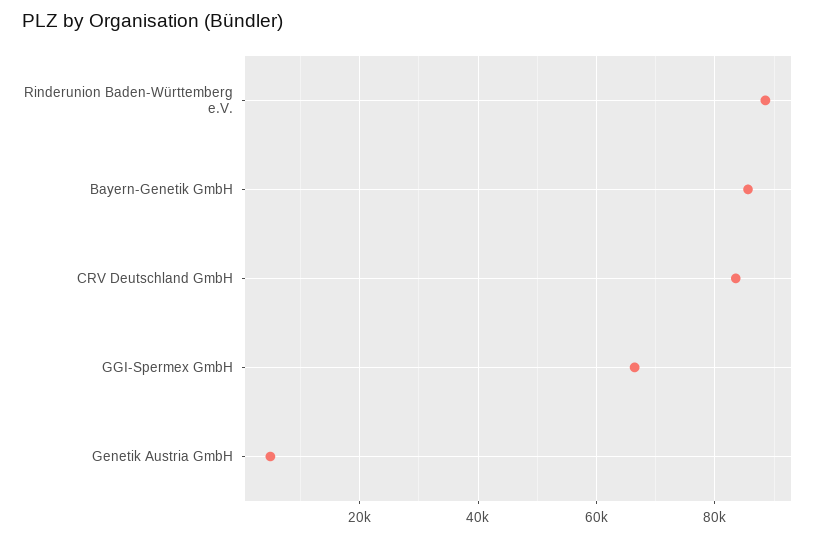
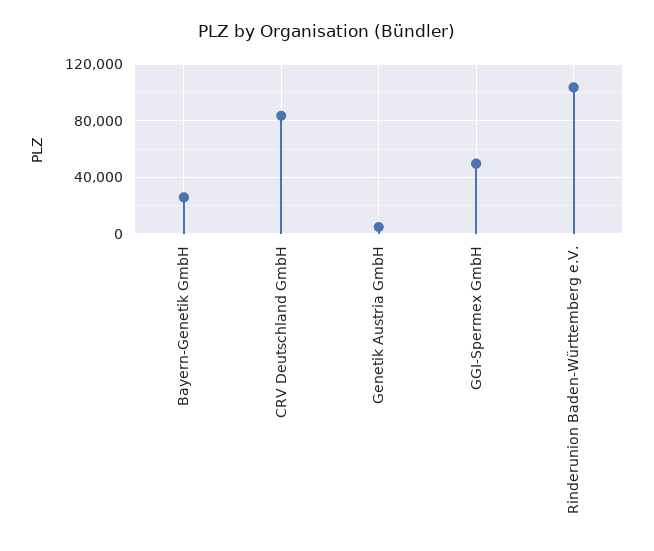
Rinderunion Baden-Württemberg e.V.: 88000 -> 105000
Bayern-Genetik GmbH: 86000 -> 25000
GGI-Spermex GmbH: 66000 -> 50000

